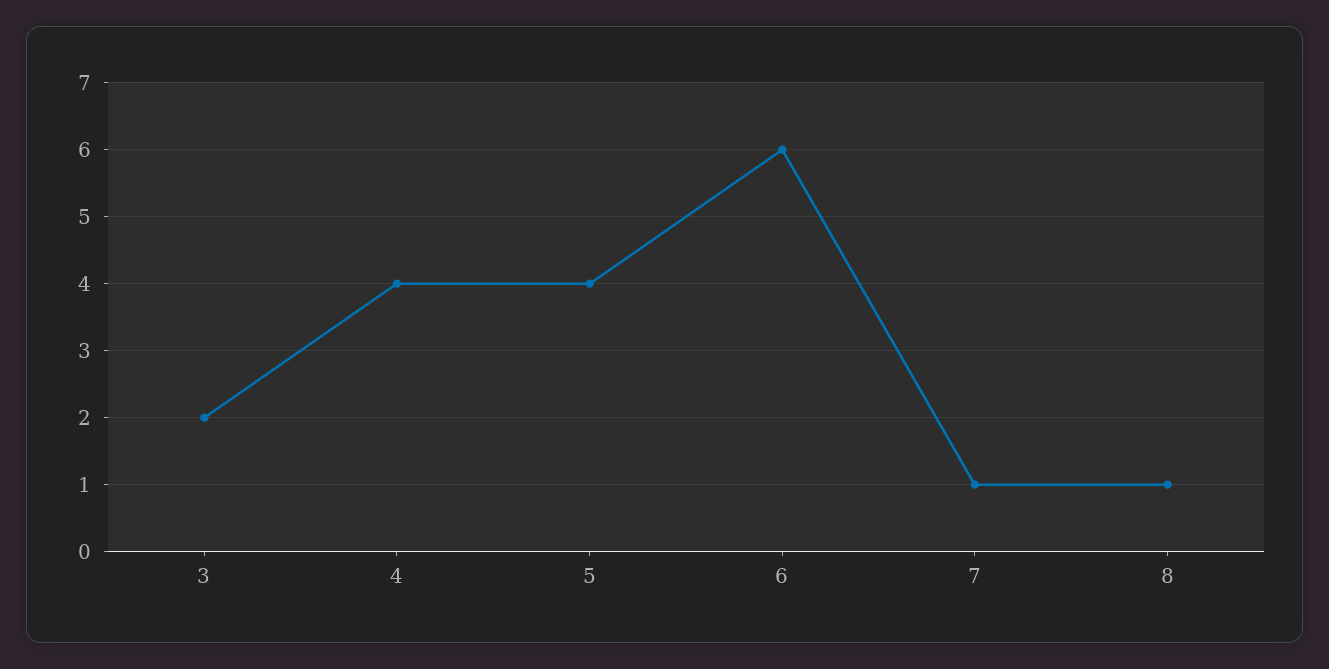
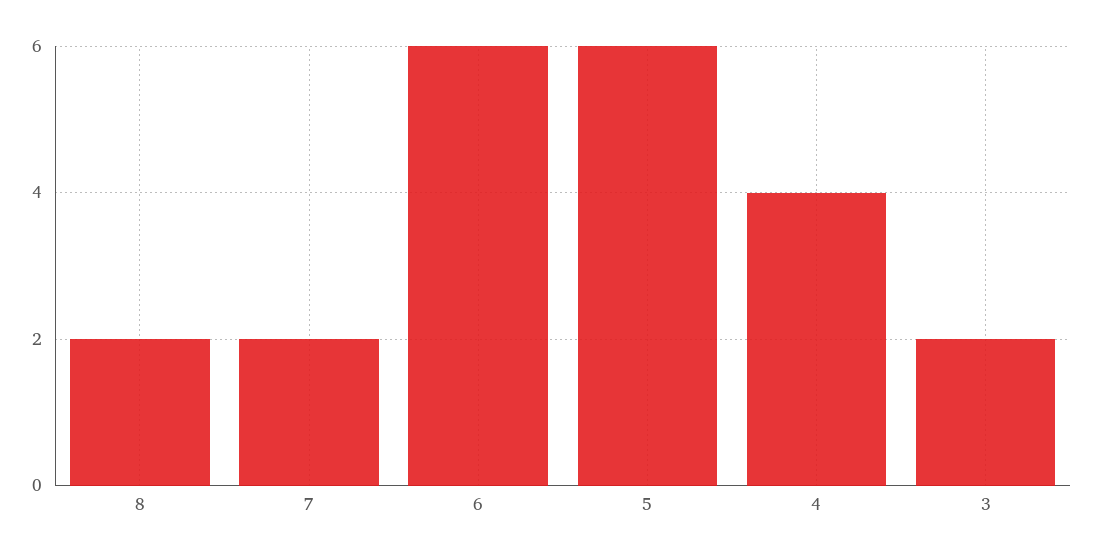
5: 4 -> 6
7: 1 -> 2
8: 1 -> 2

